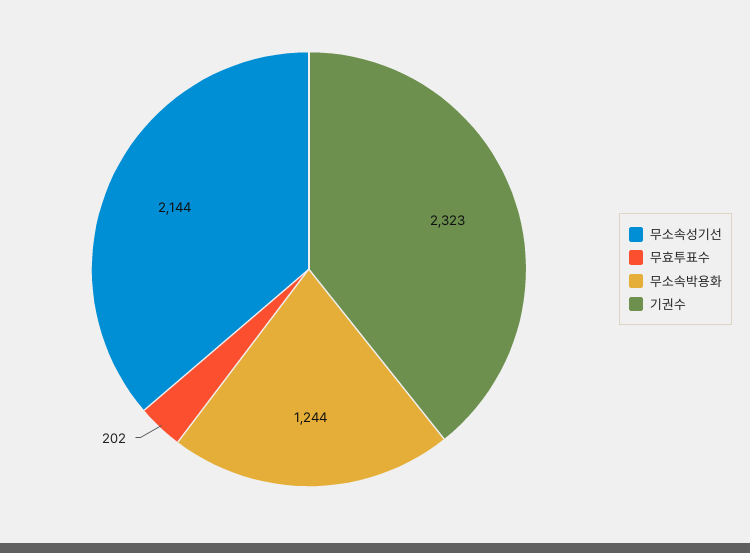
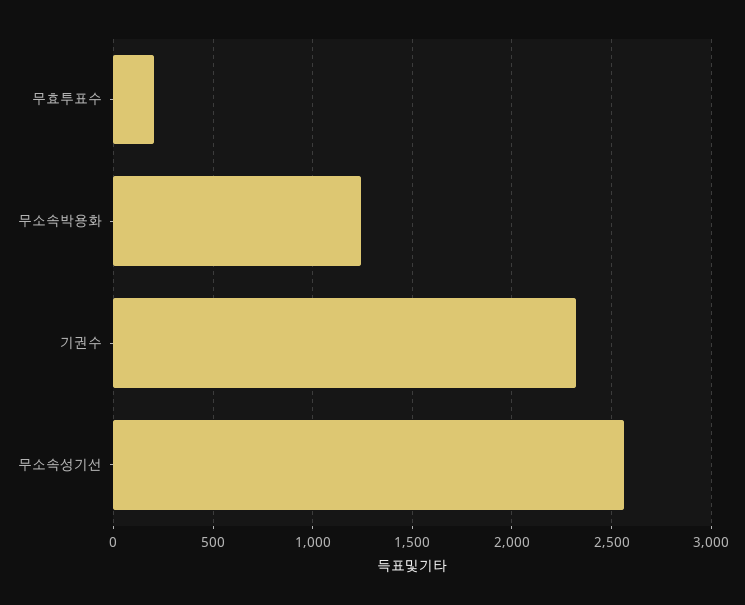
무소속성기선: 2144 -> 2550

